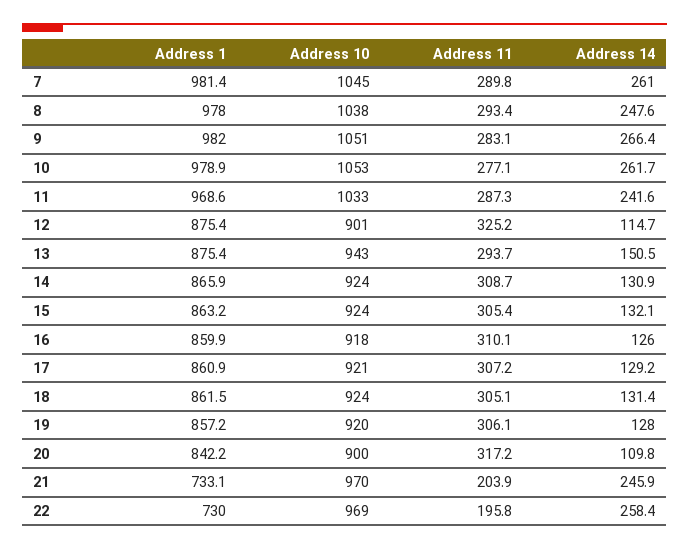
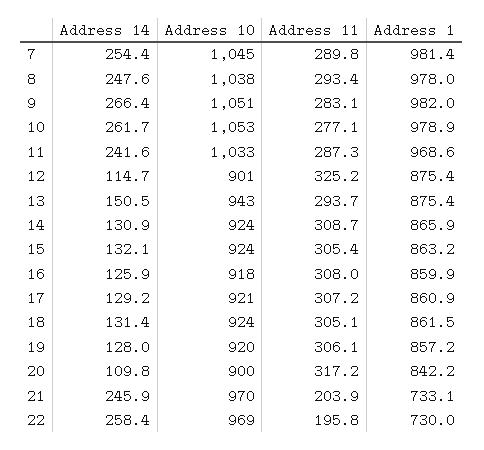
Address 14, 7: 261 -> 254.4
Address 11, 16: 310.1 -> 308
Address 14, 16: 126 -> 125.9

